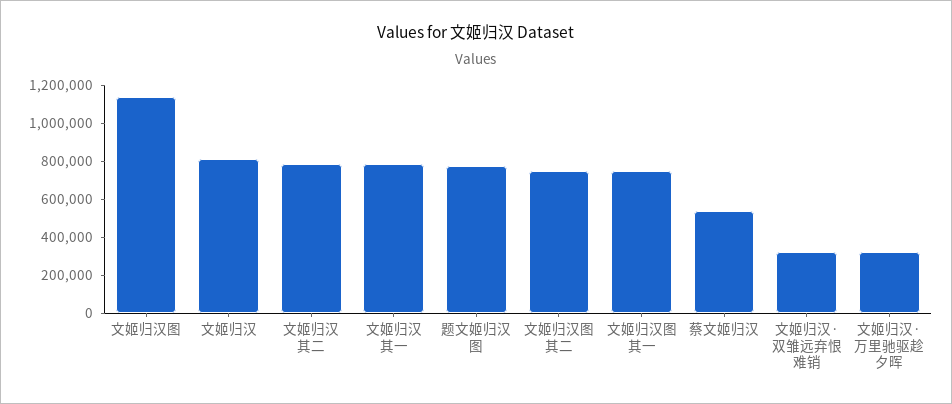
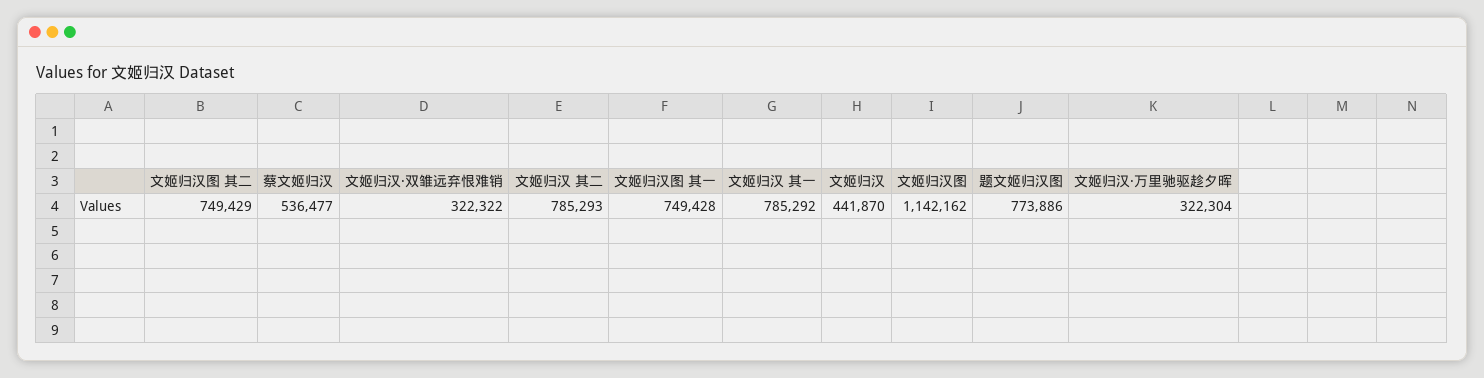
文姬归汉: 800000 -> 441870

